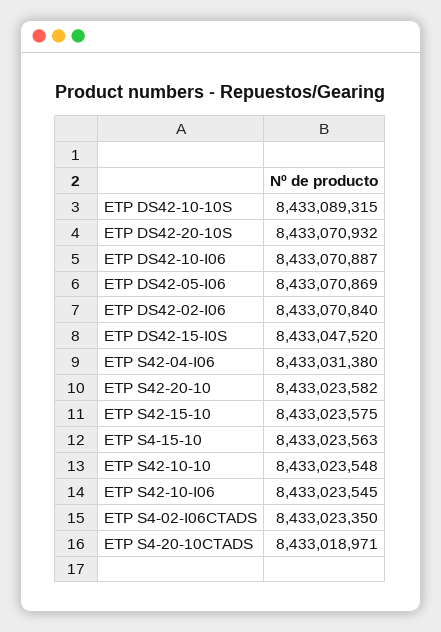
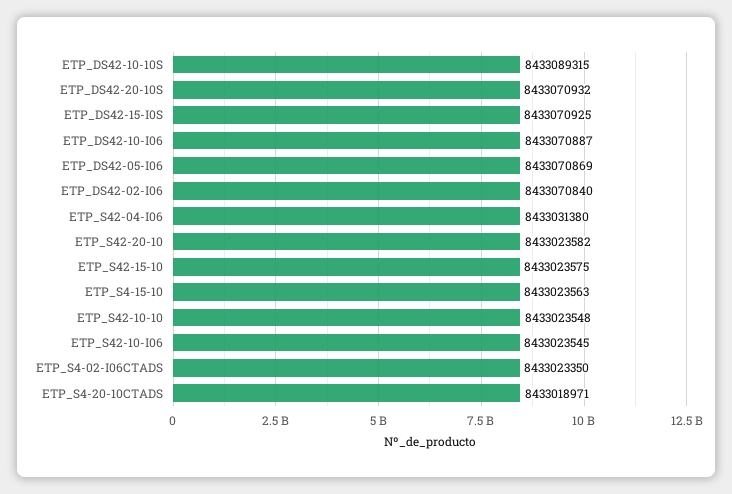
ETP DS42-15-I0S: 8433047520 -> 8433070925

